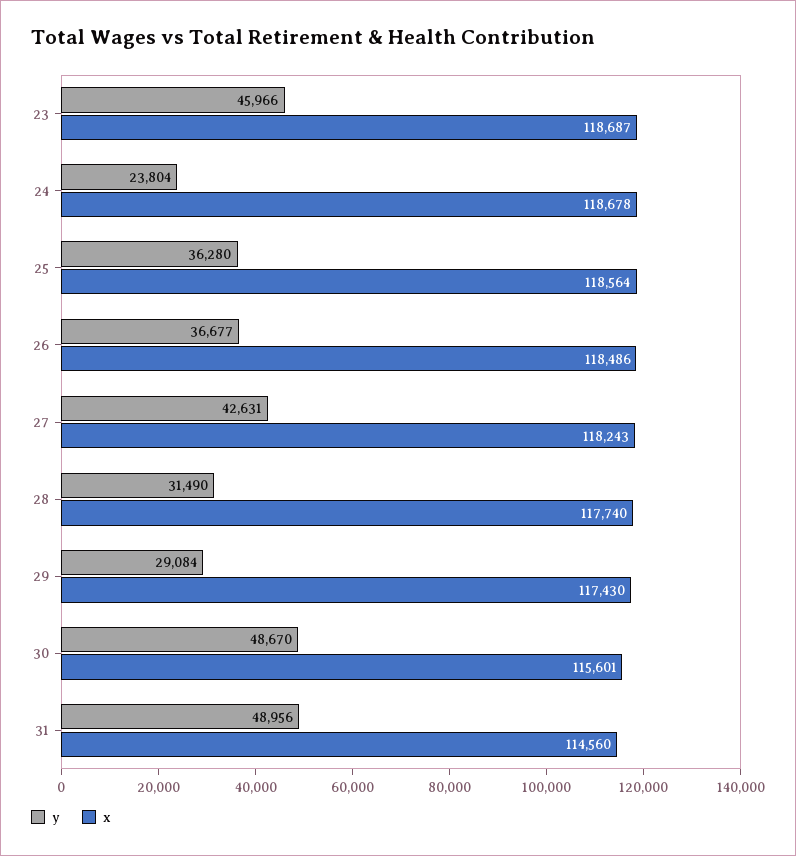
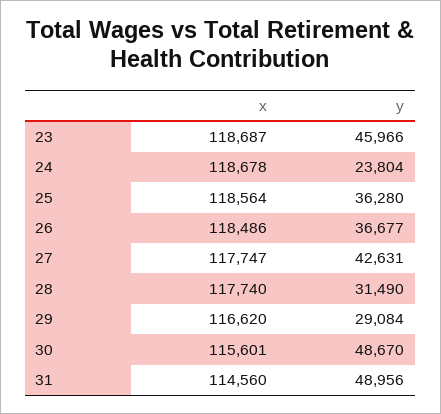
x, 27: 118243 -> 117747
x, 29: 117430 -> 116620

